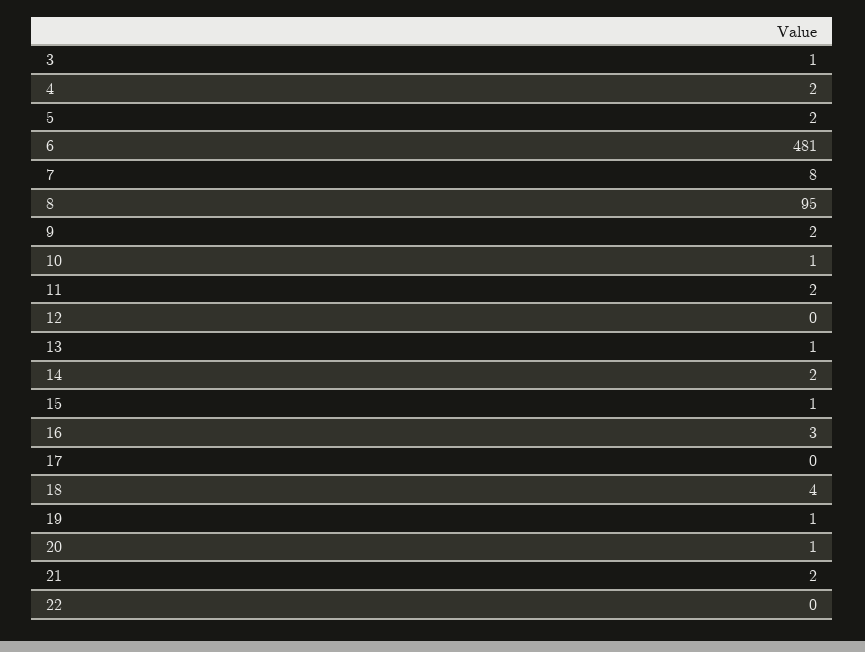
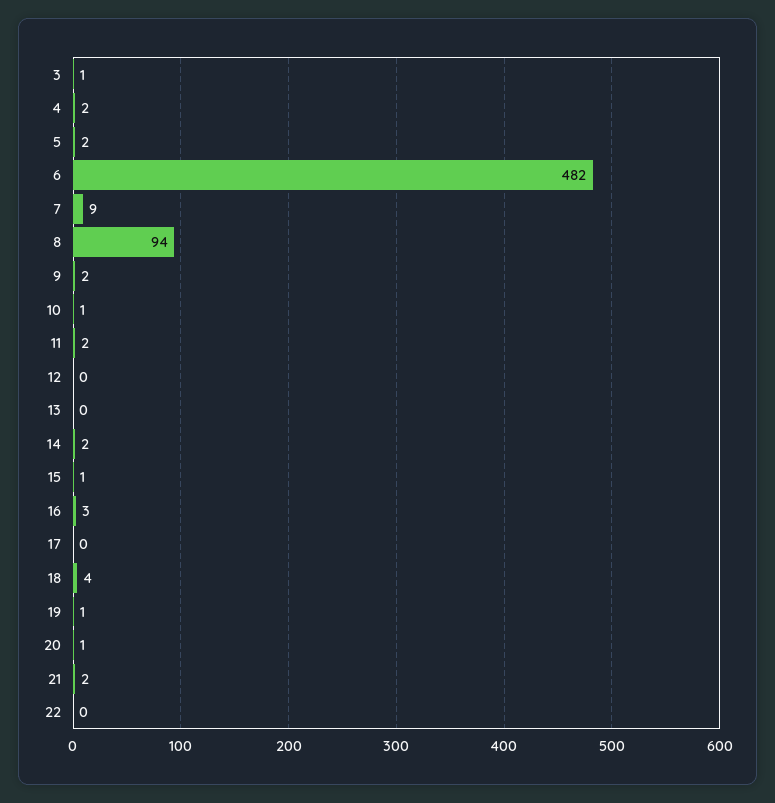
6: 481 -> 482
7: 8 -> 9
8: 95 -> 94
13: 1 -> 0

